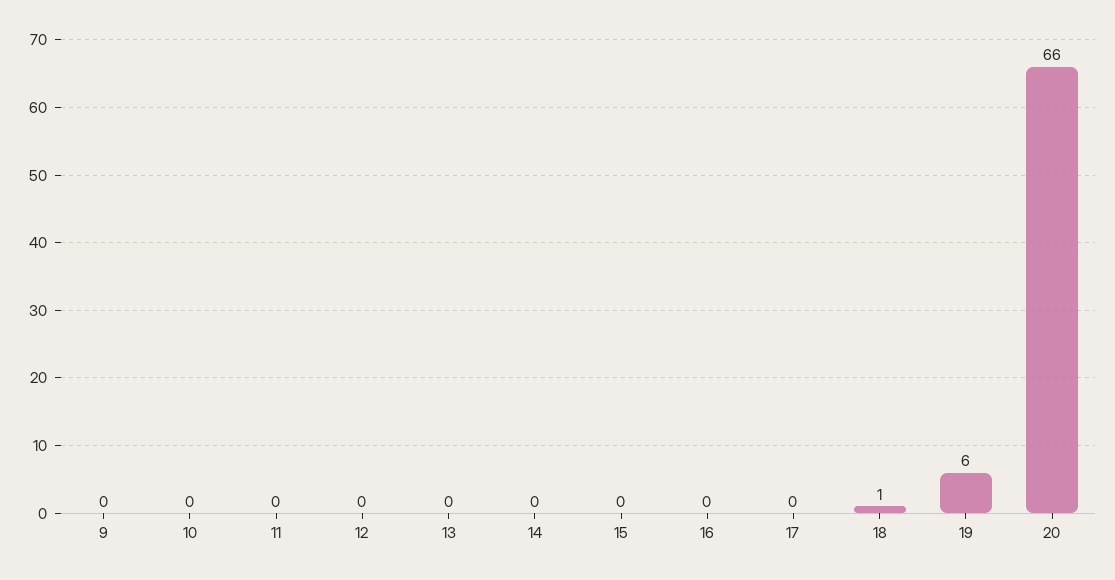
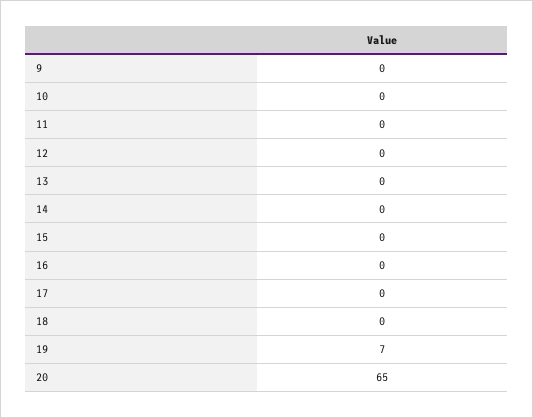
18: 1 -> 0
19: 6 -> 7
20: 66 -> 65

